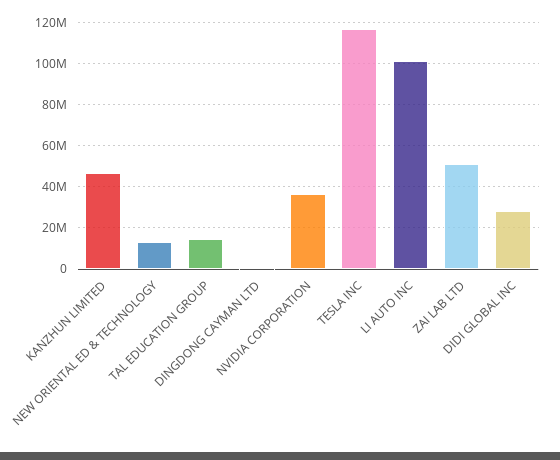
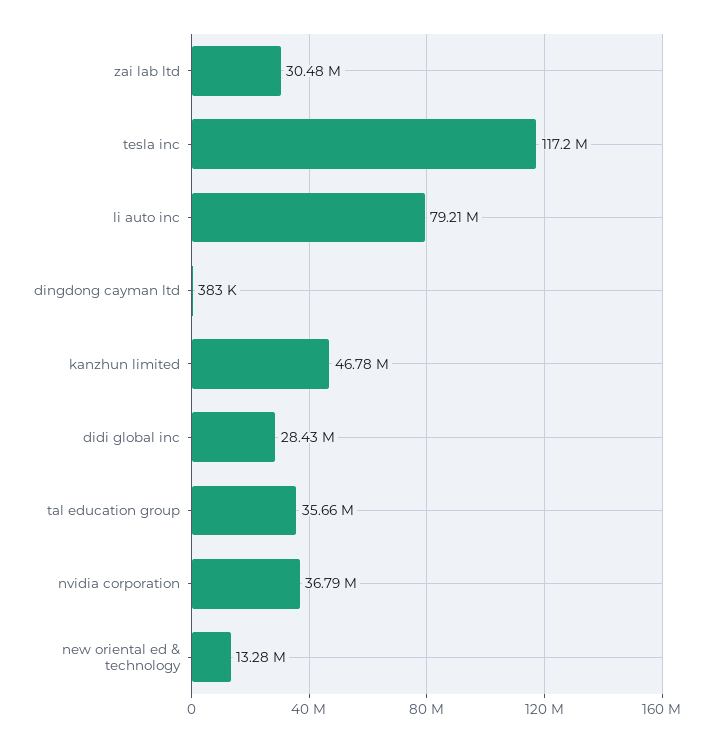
TAL EDUCATION GROUP: 15000000 -> 35660000
LI AUTO INC: 100000000 -> 79210000
ZAI LAB LTD: 50000000 -> 30480000

